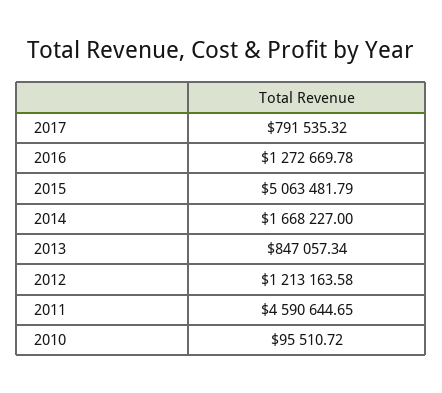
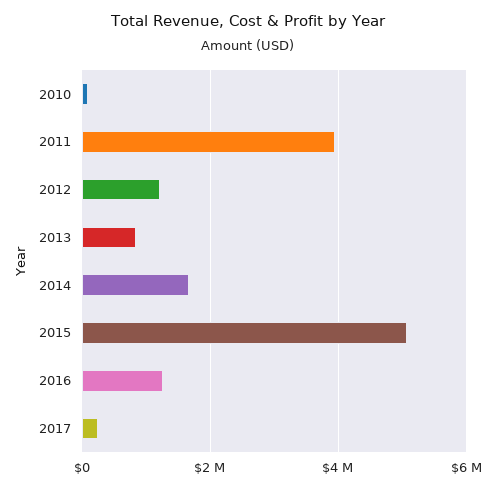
2017: 791535.32 -> 200000
2011: 4590644.65 -> 4000000

